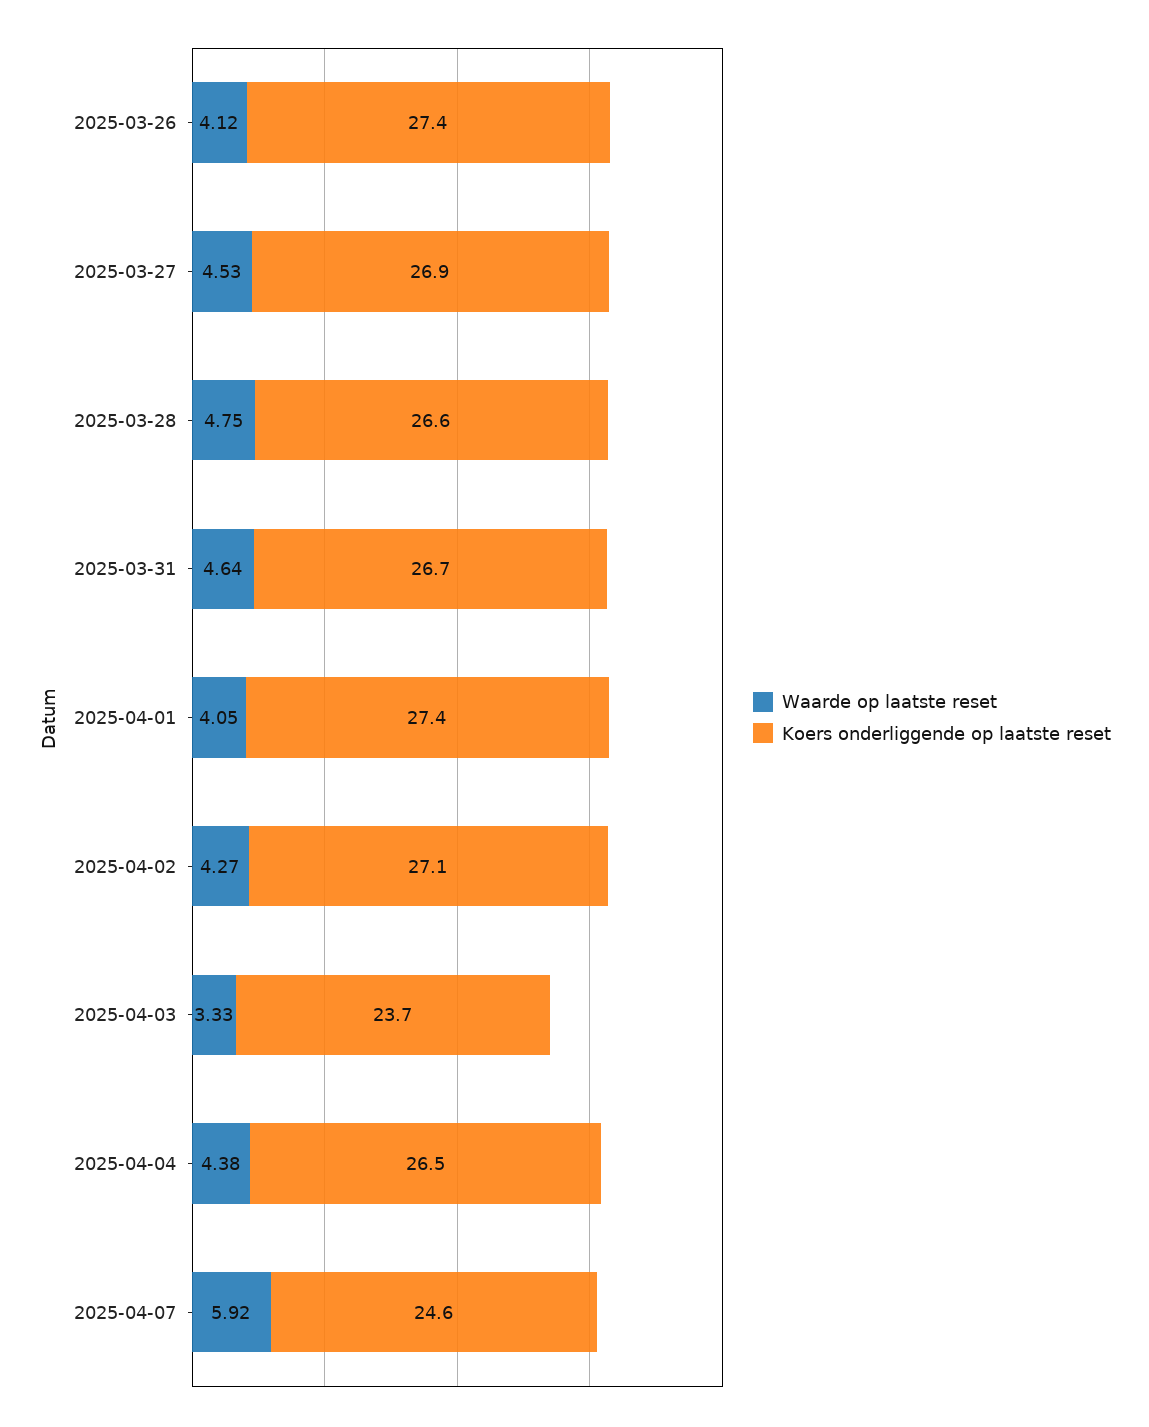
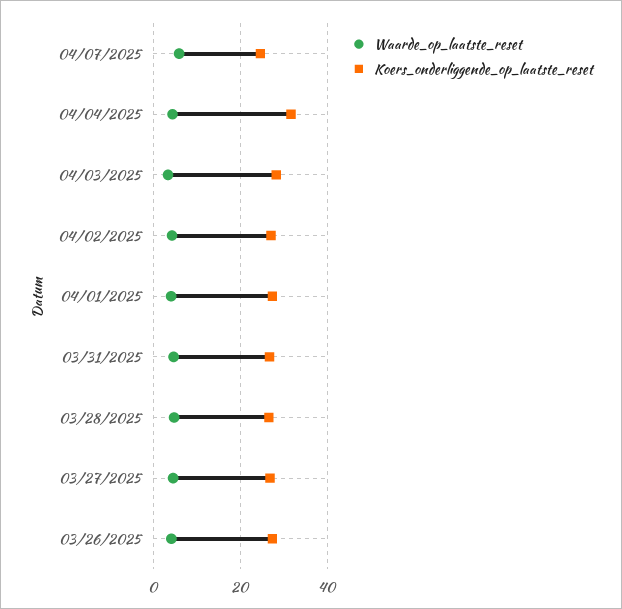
Koers onderliggende op laatste reset, 2025-04-03: 23.7 -> 28
Koers onderliggende op laatste reset, 2025-04-04: 26.5 -> 32

